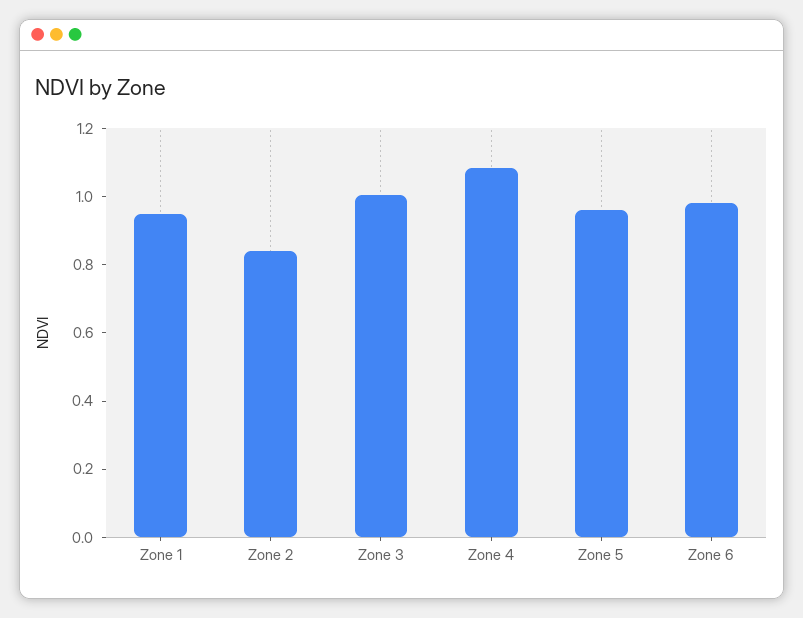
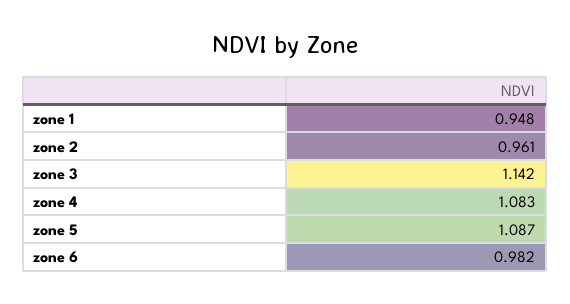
Zone 2: 0.85 -> 0.961
Zone 3: 1 -> 1.142
Zone 5: 0.95 -> 1.087

